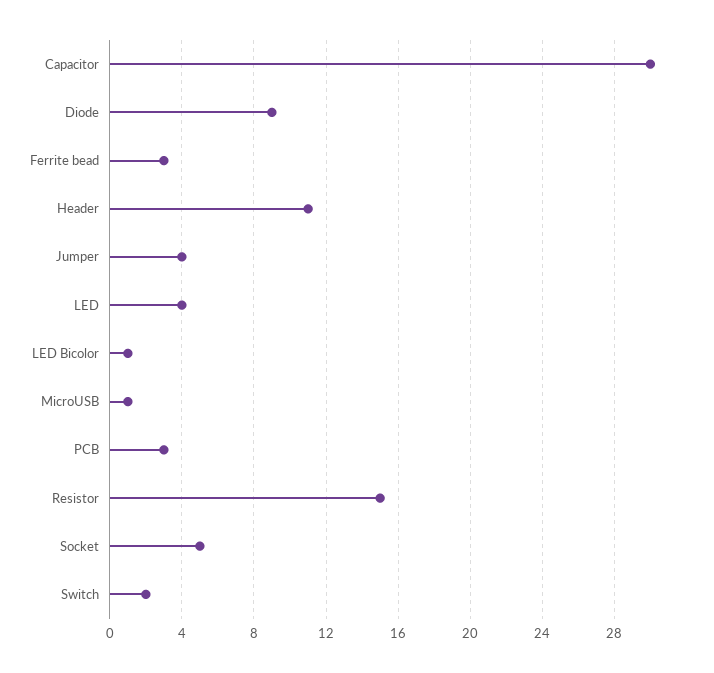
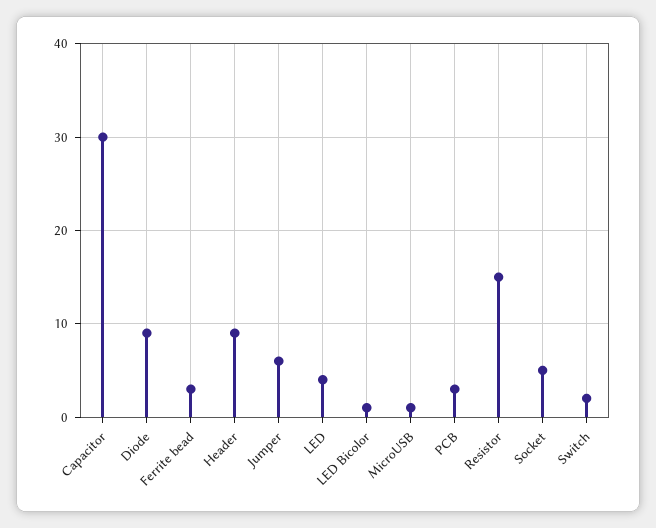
Header: 11 -> 9
Jumper: 4 -> 6

